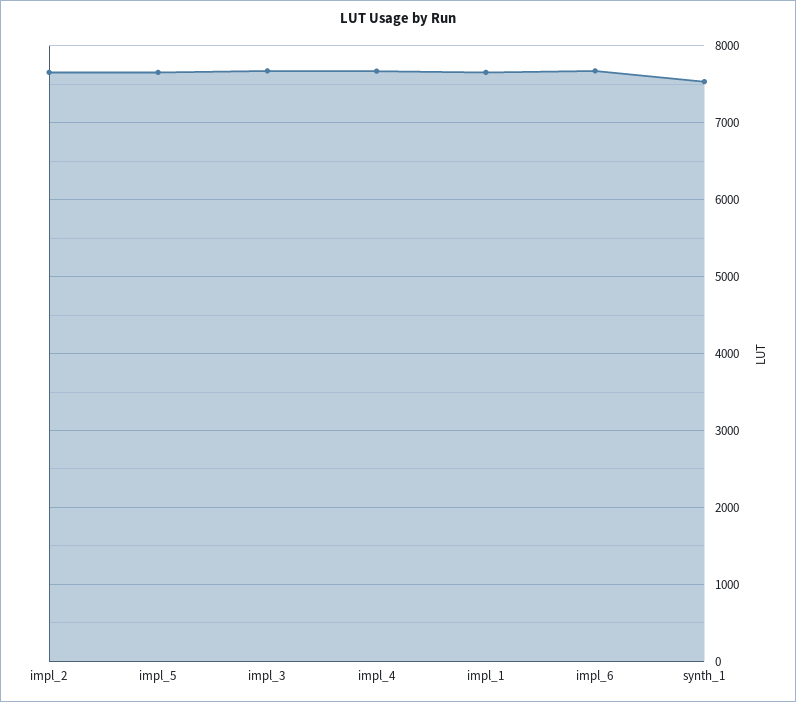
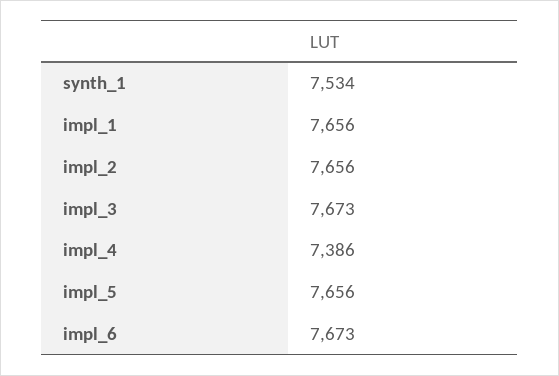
impl_4: 7700 -> 7386

